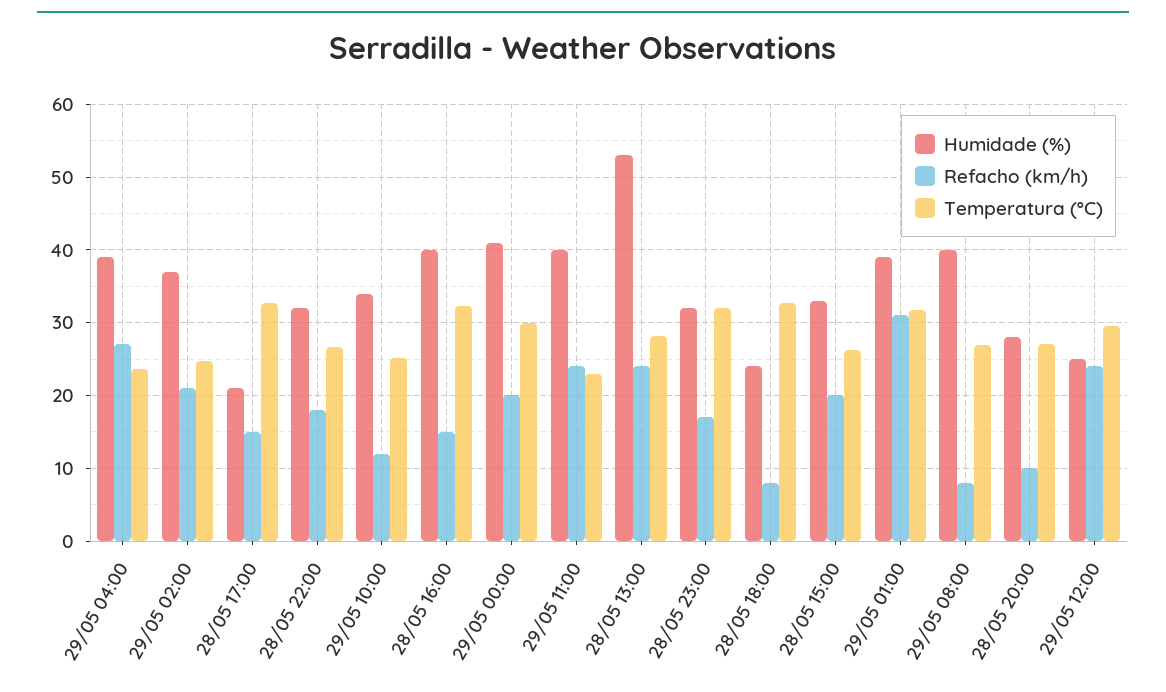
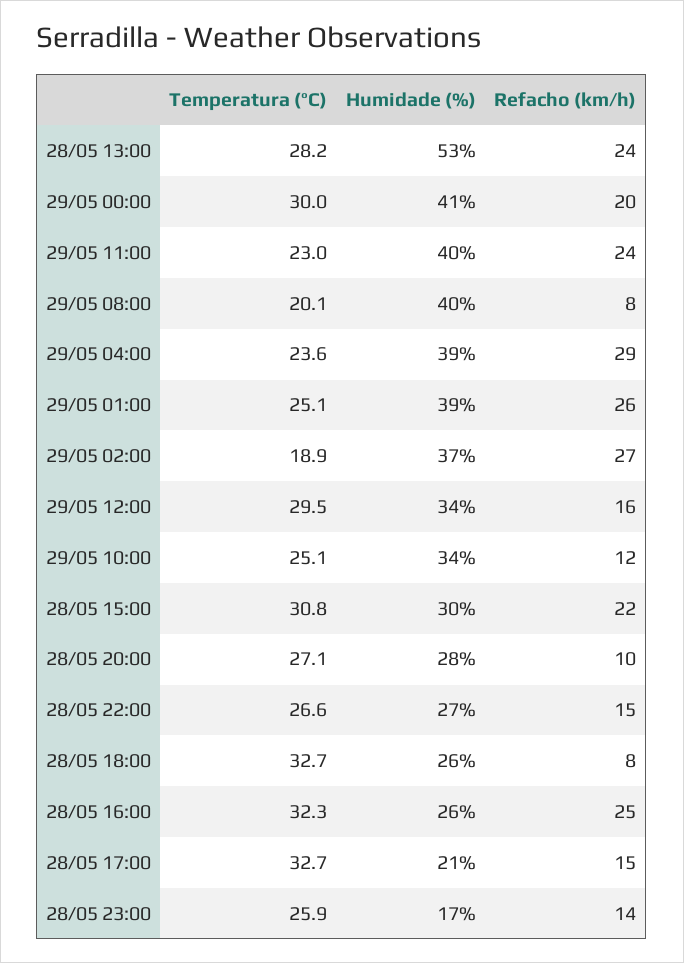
Refacho (km/h), 29/05 04:00: 27 -> 29
Refacho (km/h), 29/05 02:00: 21 -> 27
Temperatura (ºC), 29/05 02:00: 25 -> 18.9
Humidade (%), 28/05 22:00: 32 -> 27
Refacho (km/h), 28/05 22:00: 18 -> 15
Humidade (%), 28/05 16:00: 40 -> 26
Refacho (km/h), 28/05 16:00: 15 -> 25
Humidade (%), 28/05 23:00: 32 -> 17
Refacho (km/h), 28/05 23:00: 17 -> 14
Temperatura (ºC), 28/05 23:00: 32 -> 25.9
Humidade (%), 28/05 18:00: 24 -> 26
Humidade (%), 28/05 15:00: 33 -> 30
Refacho (km/h), 28/05 15:00: 20 -> 22
Temperatura (ºC), 28/05 15:00: 26 -> 30.8
Refacho (km/h), 29/05 01:00: 31 -> 26
Temperatura (ºC), 29/05 01:00: 32 -> 25.1
Temperatura (ºC), 29/05 08:00: 27 -> 20.1
Humidade (%), 29/05 12:00: 25 -> 34
Refacho (km/h), 29/05 12:00: 24 -> 16

